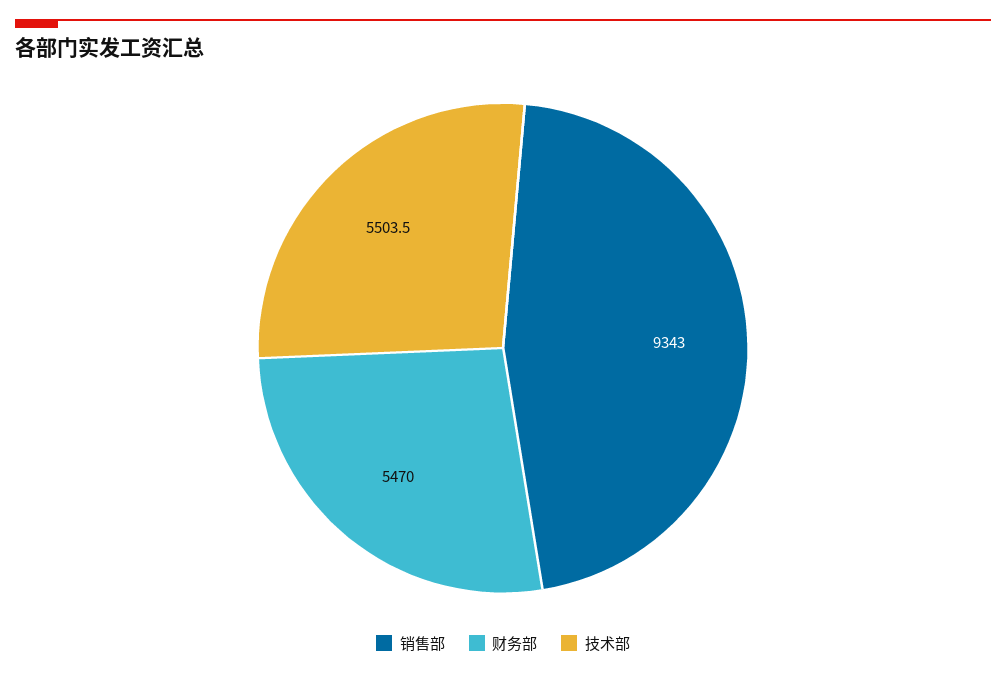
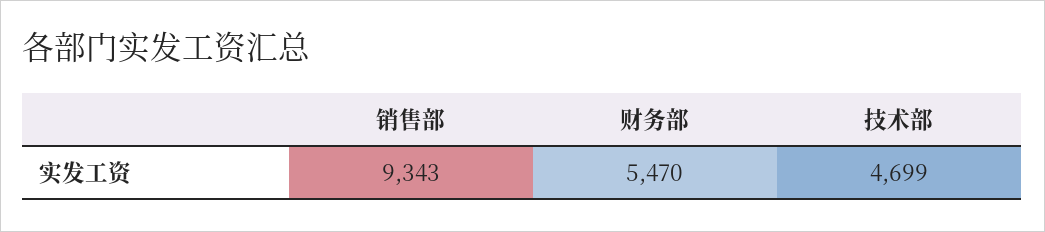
技术部: 5503.5 -> 4699

